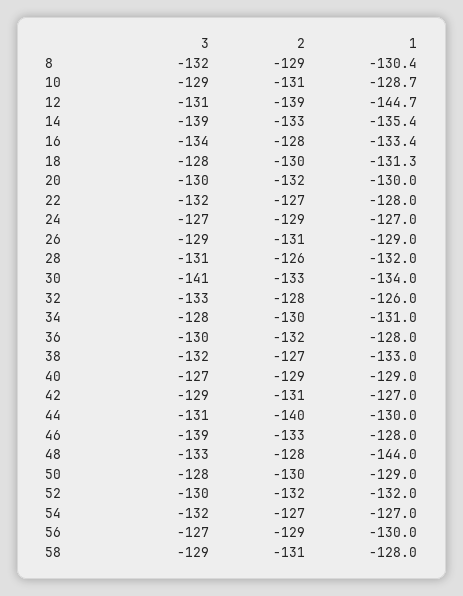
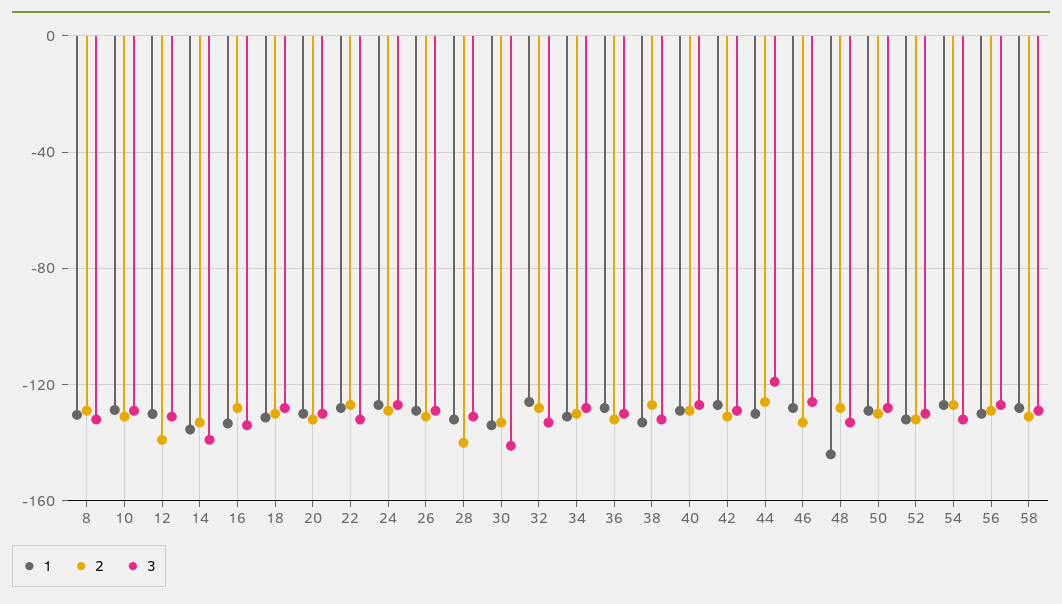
1, 12: -144.7 -> -130
2, 28: -126 -> -140
3, 44: -131 -> -120
2, 44: -140 -> -125
3, 46: -139 -> -125

